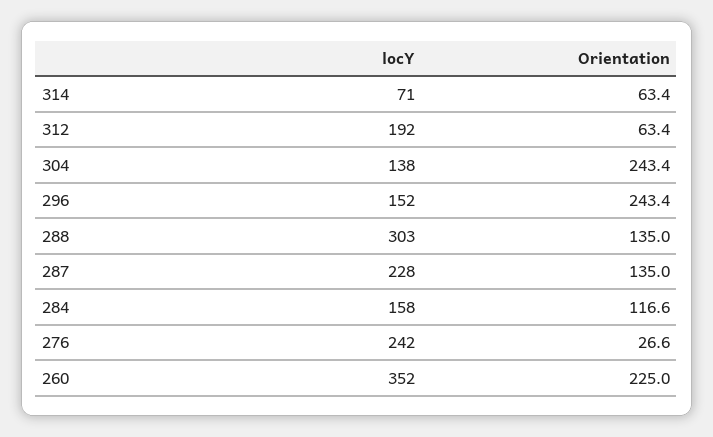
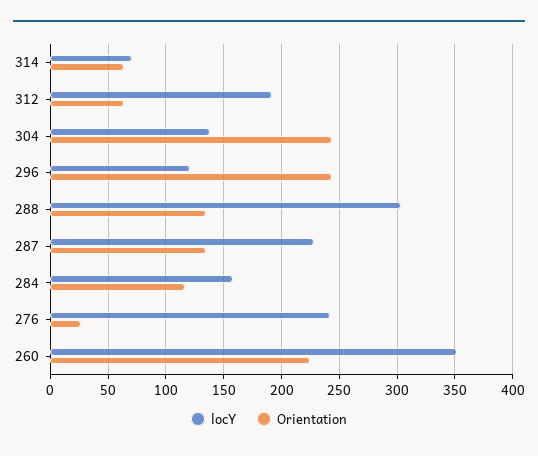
locY, 296: 152 -> 120

